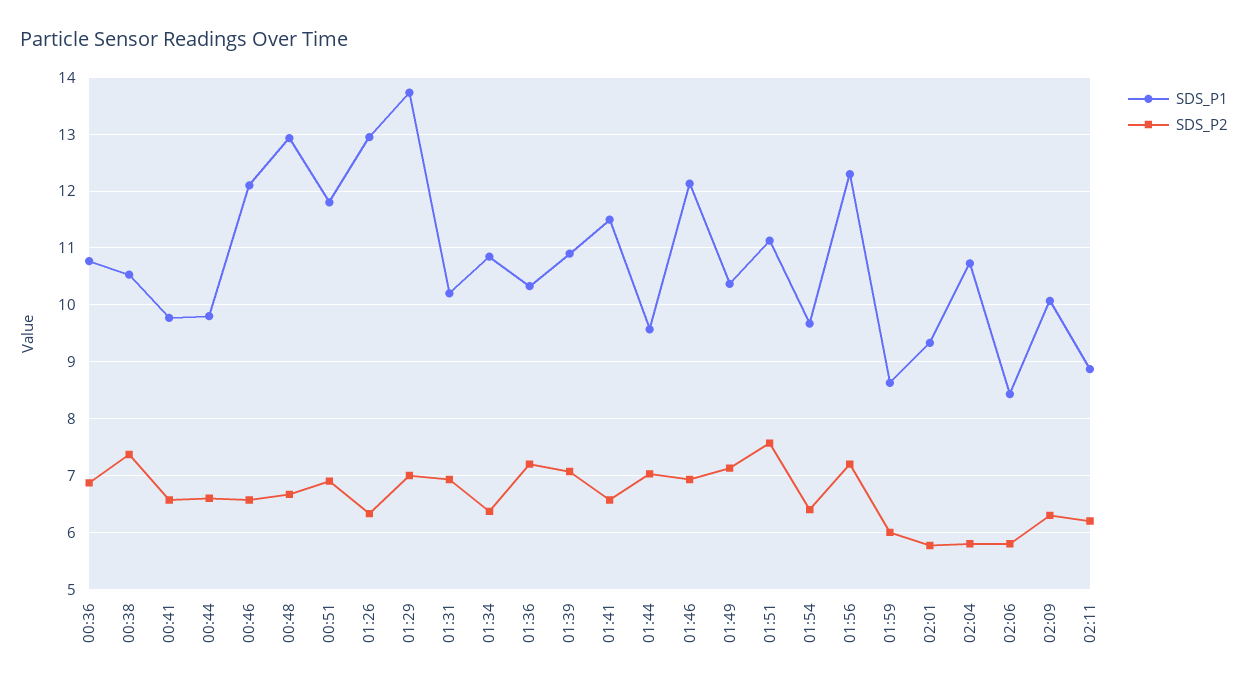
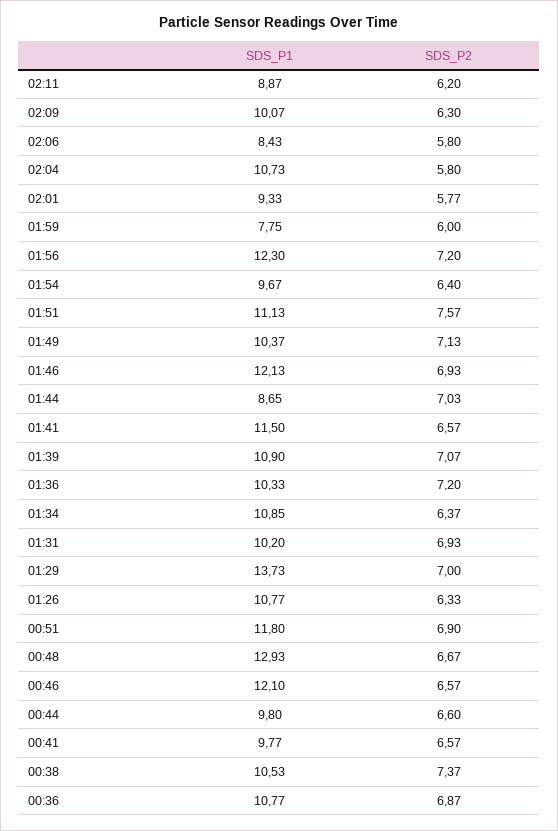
SDS_P1, 01:26: 13 -> 10.77
SDS_P1, 01:44: 9.6 -> 8.65
SDS_P1, 01:59: 8.6 -> 7.75

